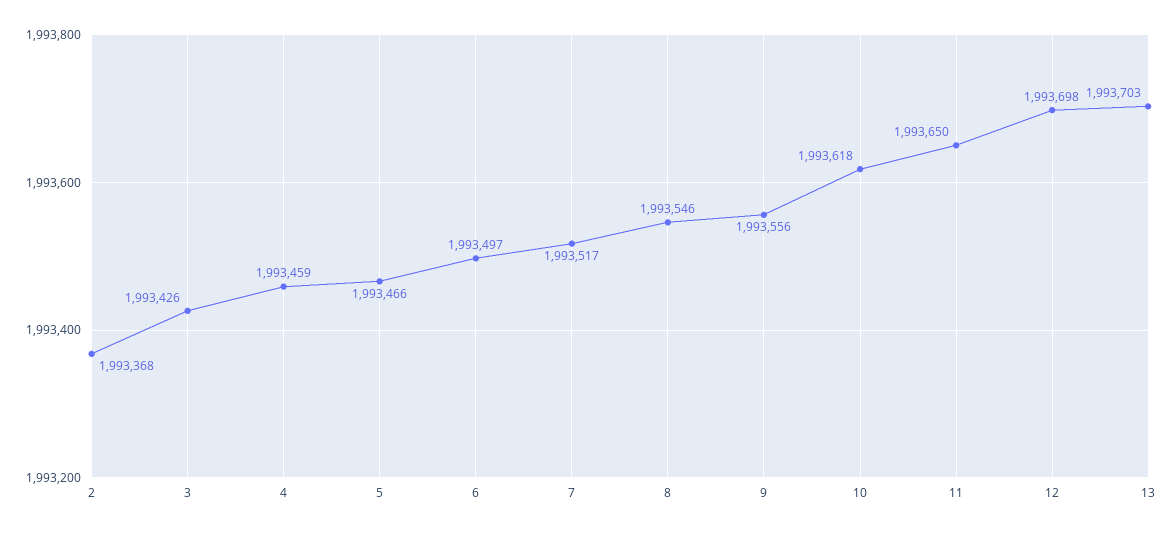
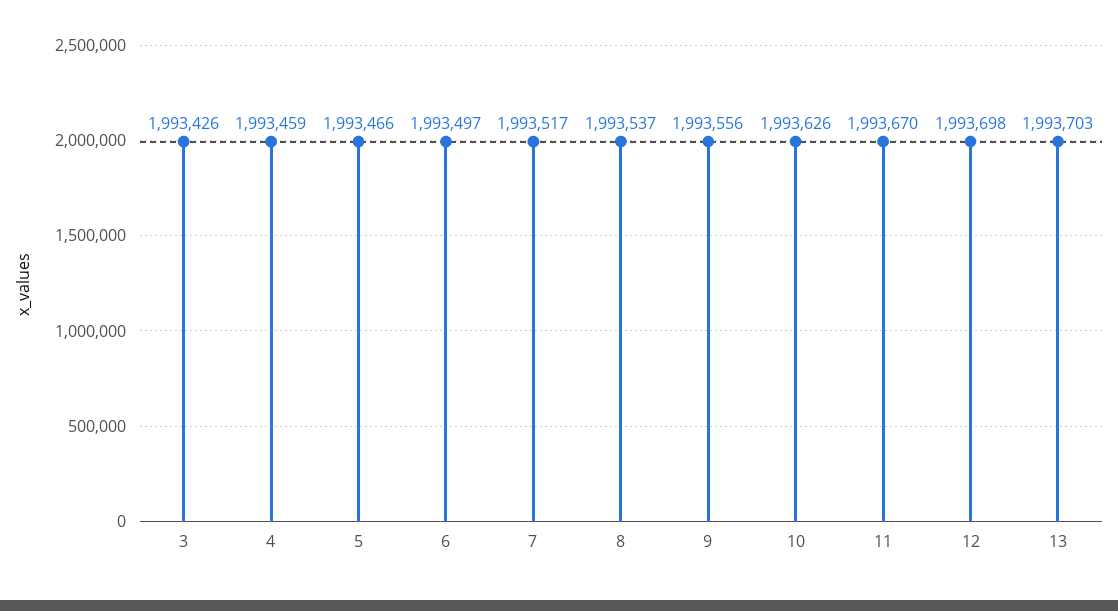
2: 1993368 -> none
8: 1993546 -> 1993537
10: 1993618 -> 1993626
11: 1993650 -> 1993670

